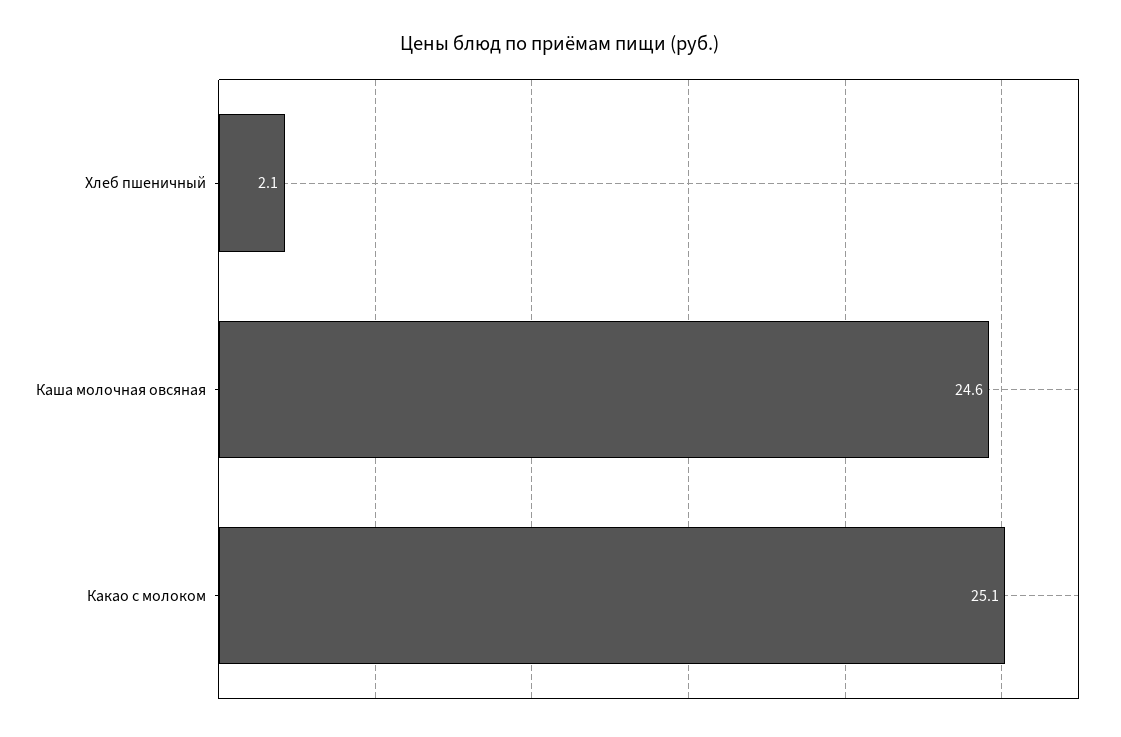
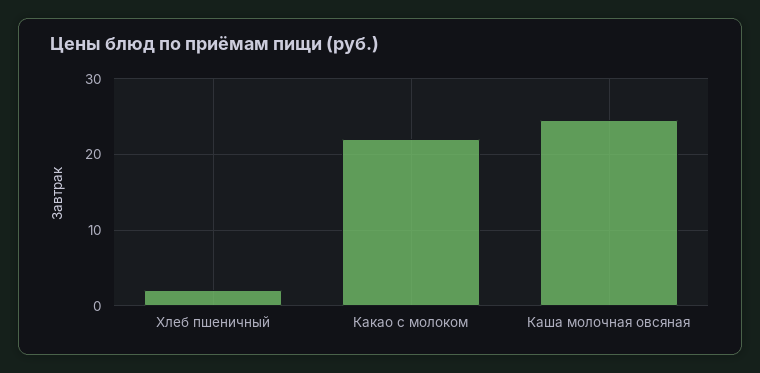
Какао с молоком: 25.1 -> 22

